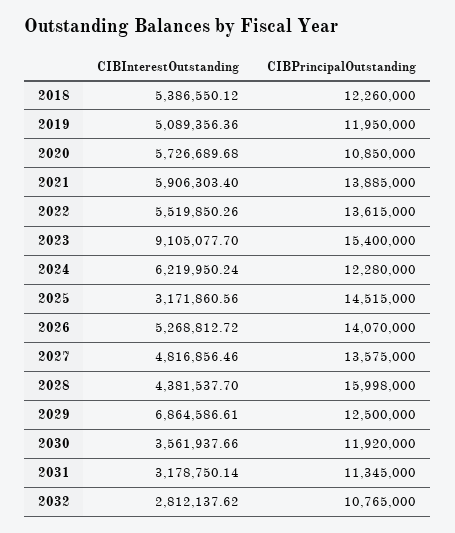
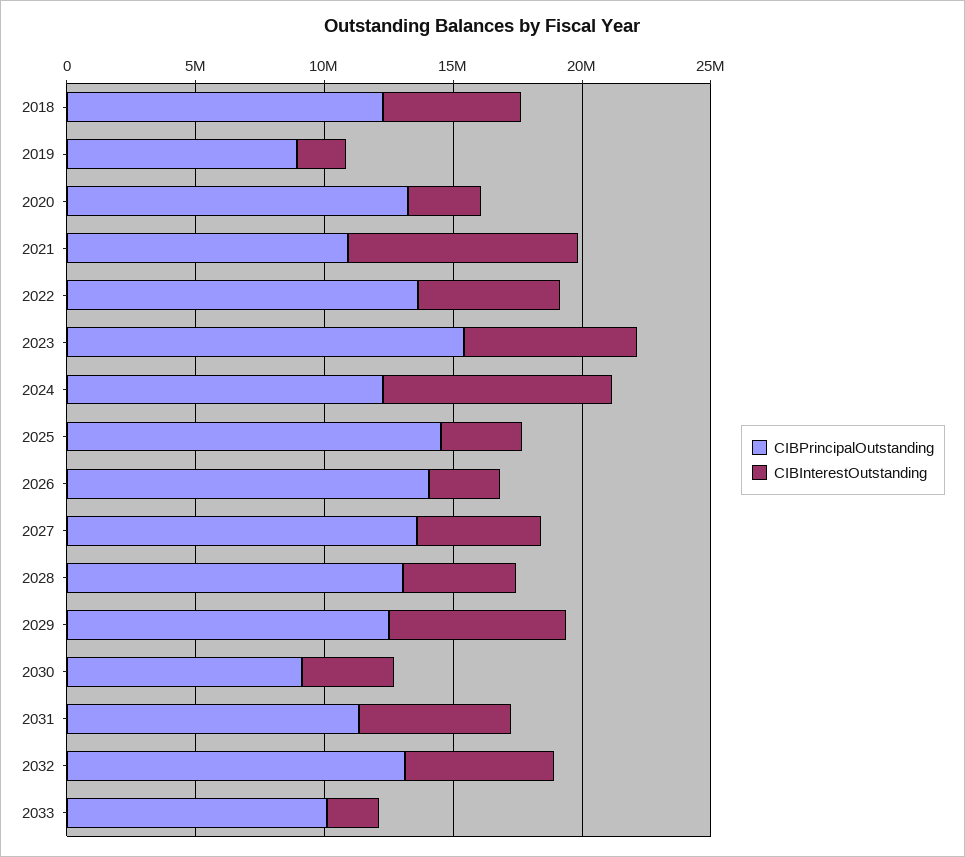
CIBInterestOutstanding, 2019: 5089356.36 -> 2000000
CIBPrincipalOutstanding, 2019: 11950000 -> 9000000
CIBInterestOutstanding, 2020: 5726689.68 -> 3000000
CIBPrincipalOutstanding, 2020: 10850000 -> 13000000
CIBInterestOutstanding, 2021: 5906303.4 -> 9000000
CIBPrincipalOutstanding, 2021: 13885000 -> 11000000
CIBInterestOutstanding, 2023: 9105077.7 -> 7000000
CIBInterestOutstanding, 2024: 6219950.24 -> 9000000
CIBInterestOutstanding, 2026: 5268812.72 -> 3000000
CIBPrincipalOutstanding, 2028: 15998000 -> 13000000
CIBPrincipalOutstanding, 2030: 11920000 -> 9000000
CIBInterestOutstanding, 2031: 3178750.14 -> 6000000
CIBInterestOutstanding, 2032: 2812137.62 -> 6000000
CIBPrincipalOutstanding, 2032: 10765000 -> 13000000
CIBPrincipalOutstanding, 2033: none -> 10000000
CIBInterestOutstanding, 2033: none -> 2000000

